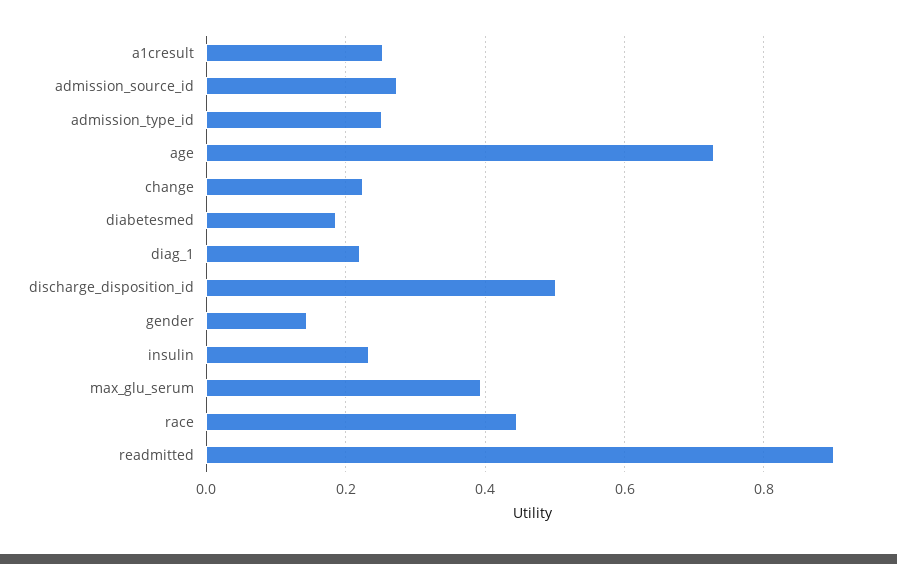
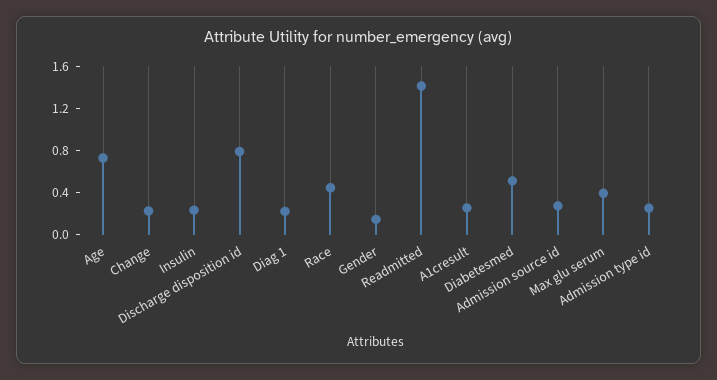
diabetesmed: 0.18 -> 0.5
discharge_disposition_id: 0.5 -> 0.8
readmitted: 0.9 -> 1.4

